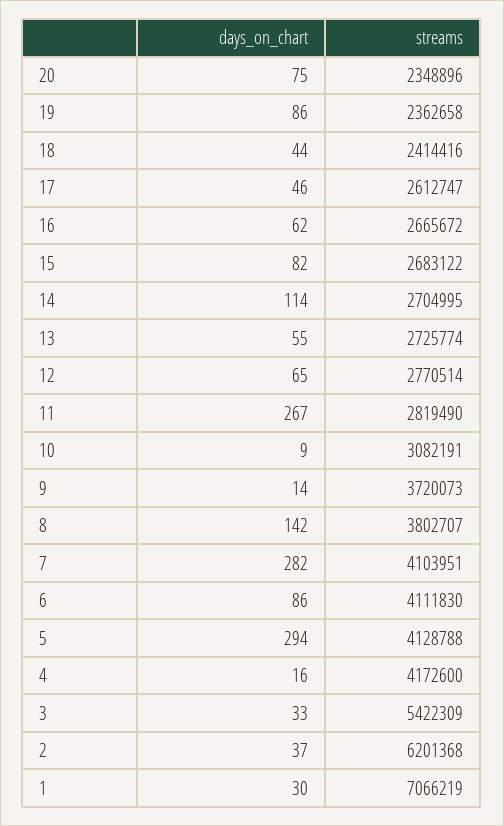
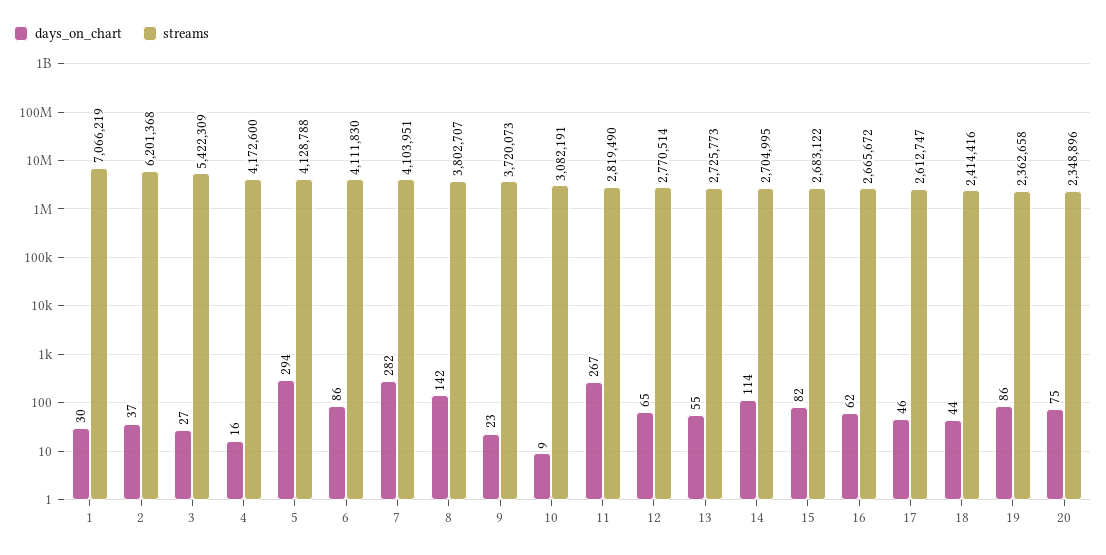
streams, 13: 2725774 -> 2725773
days_on_chart, 9: 14 -> 23
days_on_chart, 3: 33 -> 27

